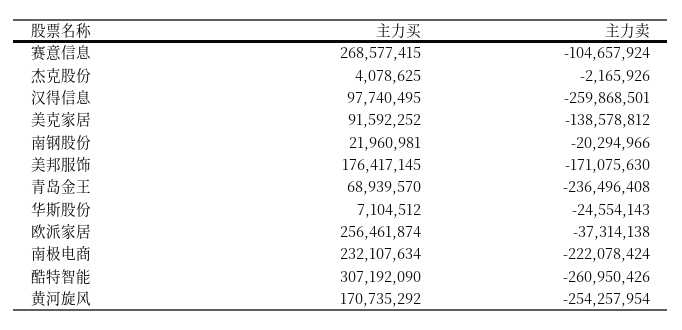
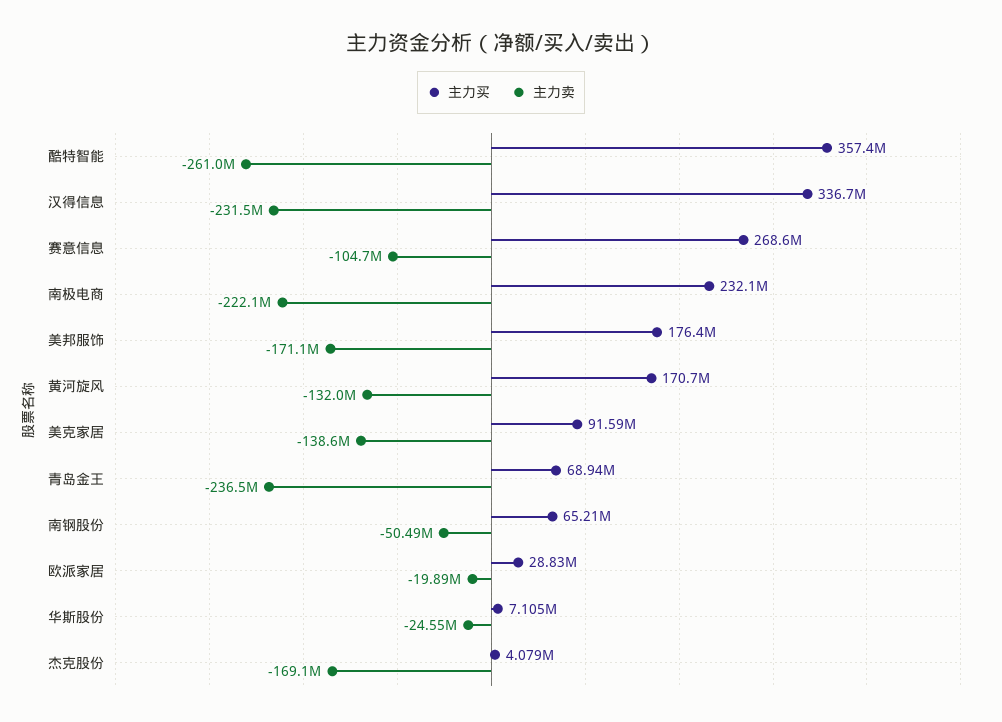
主力卖, 杰克股份: -2165926 -> -169100000
主力买, 汉得信息: 97740495 -> 336700000
主力卖, 汉得信息: -259868501 -> -231500000
主力买, 南钢股份: 21960981 -> 65210000
主力卖, 南钢股份: -20294966 -> -50490000
主力买, 欧派家居: 256461874 -> 28830000
主力卖, 欧派家居: -37314138 -> -19890000
主力买, 酷特智能: 307192090 -> 357400000
主力卖, 黄河旋风: -254257954 -> -132000000

